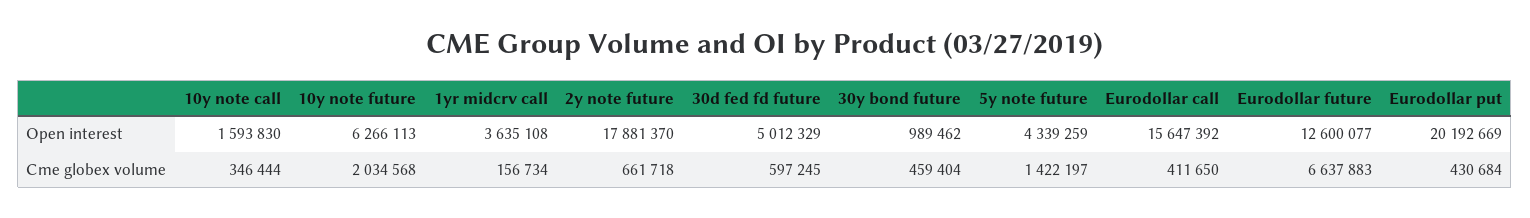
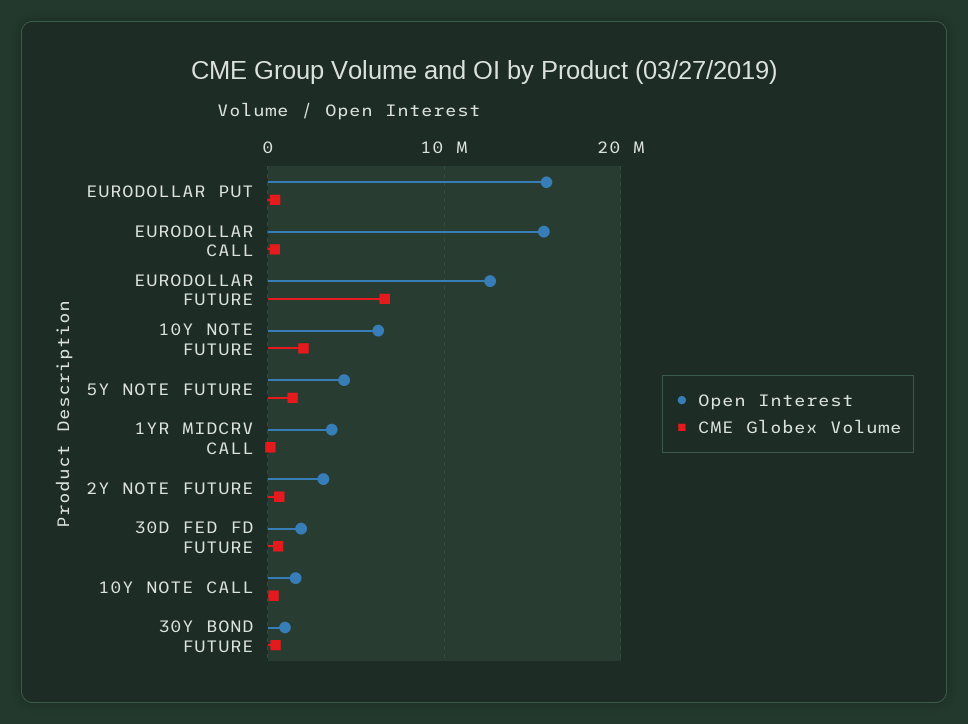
Open interest, 2y note future: 17881370 -> 3000000
Open interest, 30d fed fd future: 5012329 -> 2000000
Open interest, Eurodollar put: 20192669 -> 16000000

